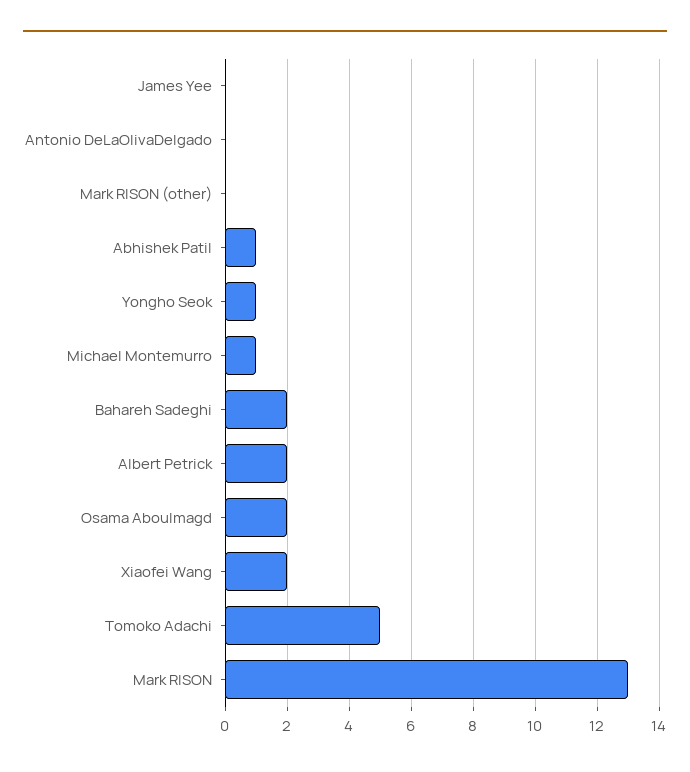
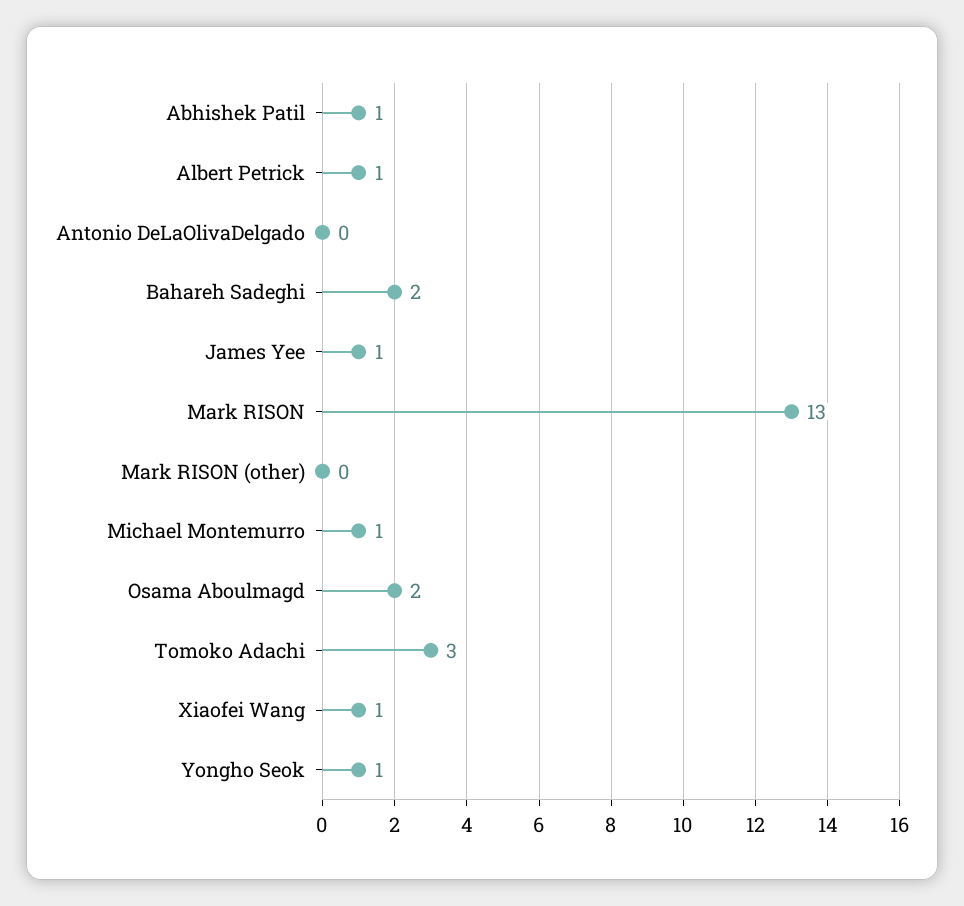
James Yee: 0 -> 1
Albert Petrick: 2 -> 1
Xiaofei Wang: 2 -> 1
Tomoko Adachi: 5 -> 3

